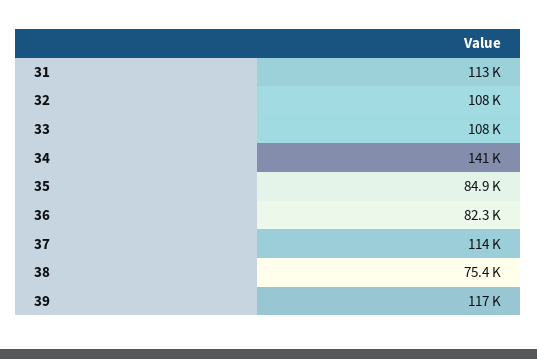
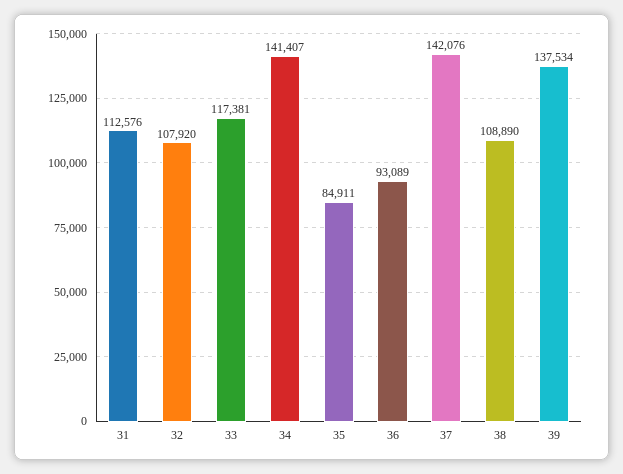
33: 108000 -> 117381
36: 82300 -> 93089
37: 114000 -> 142076
38: 75400 -> 108890
39: 117000 -> 137534

